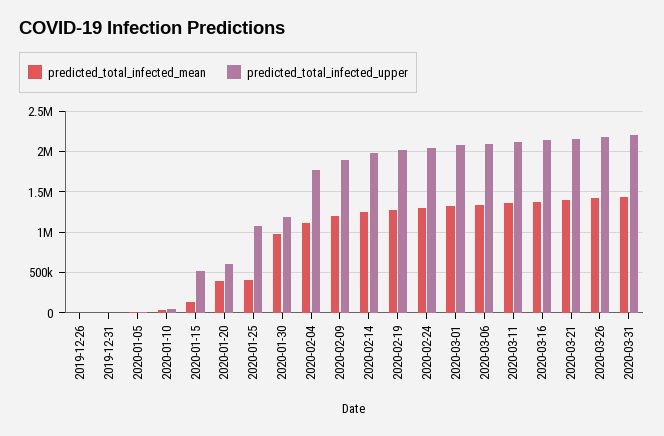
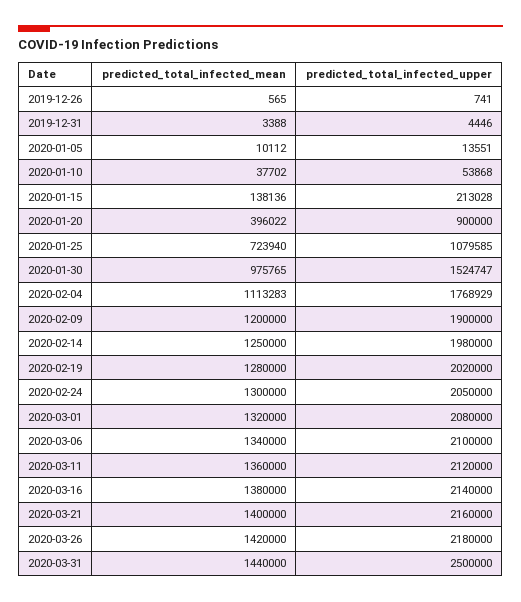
predicted_total_infected_upper, 2020-01-15: 500000 -> 213028
predicted_total_infected_upper, 2020-01-20: 600000 -> 900000
predicted_total_infected_mean, 2020-01-25: 400000 -> 723940
predicted_total_infected_upper, 2020-01-30: 1200000 -> 1524747
predicted_total_infected_upper, 2020-03-31: 2200000 -> 2500000

